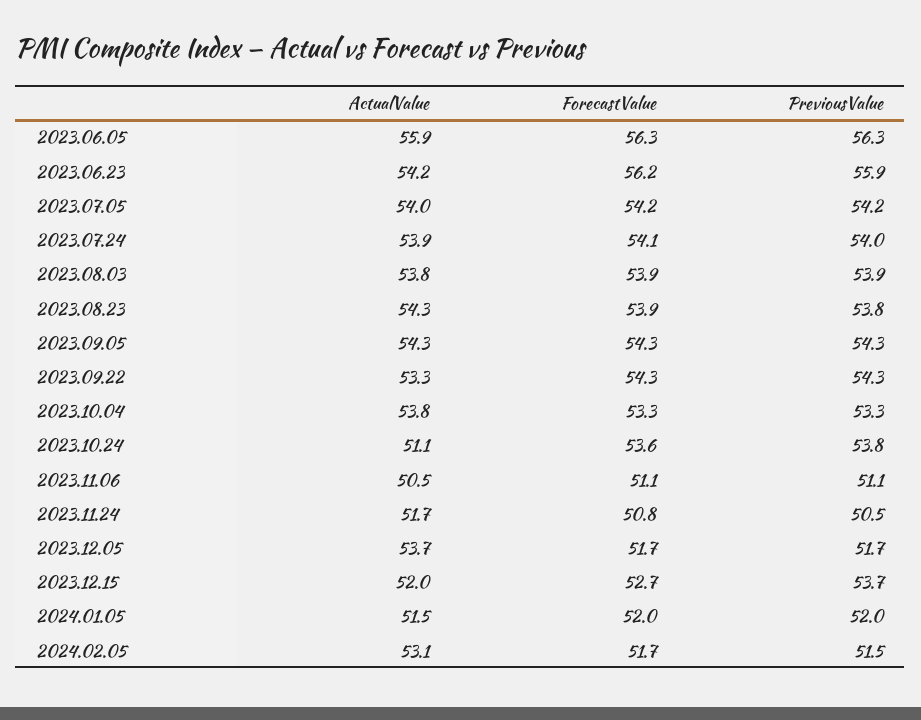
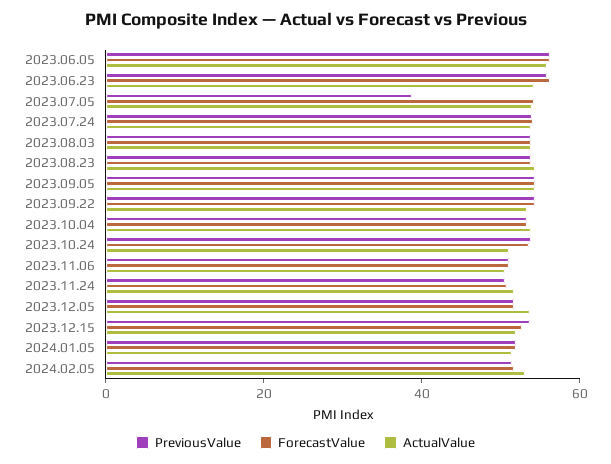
PreviousValue, 2023.07.05: 54.2 -> 40

